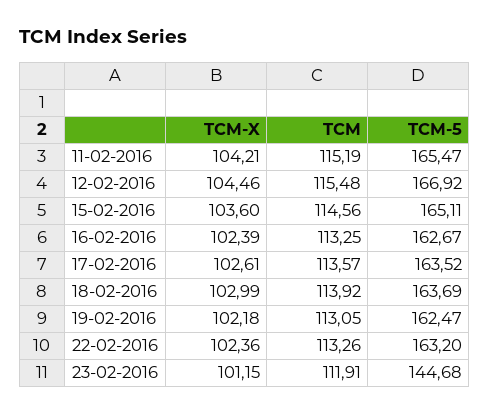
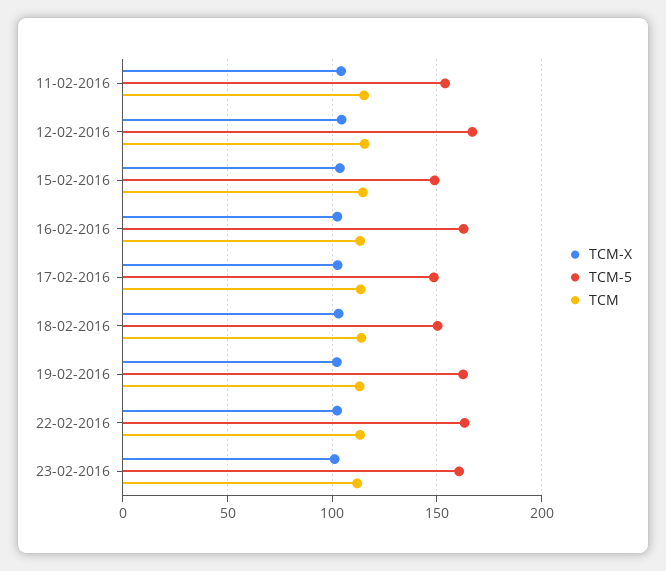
TCM-5, 11-02-2016: 165.47 -> 155
TCM-5, 15-02-2016: 165.11 -> 150
TCM-5, 17-02-2016: 163.52 -> 150
TCM-5, 18-02-2016: 163.69 -> 150
TCM-5, 23-02-2016: 144.68 -> 160

